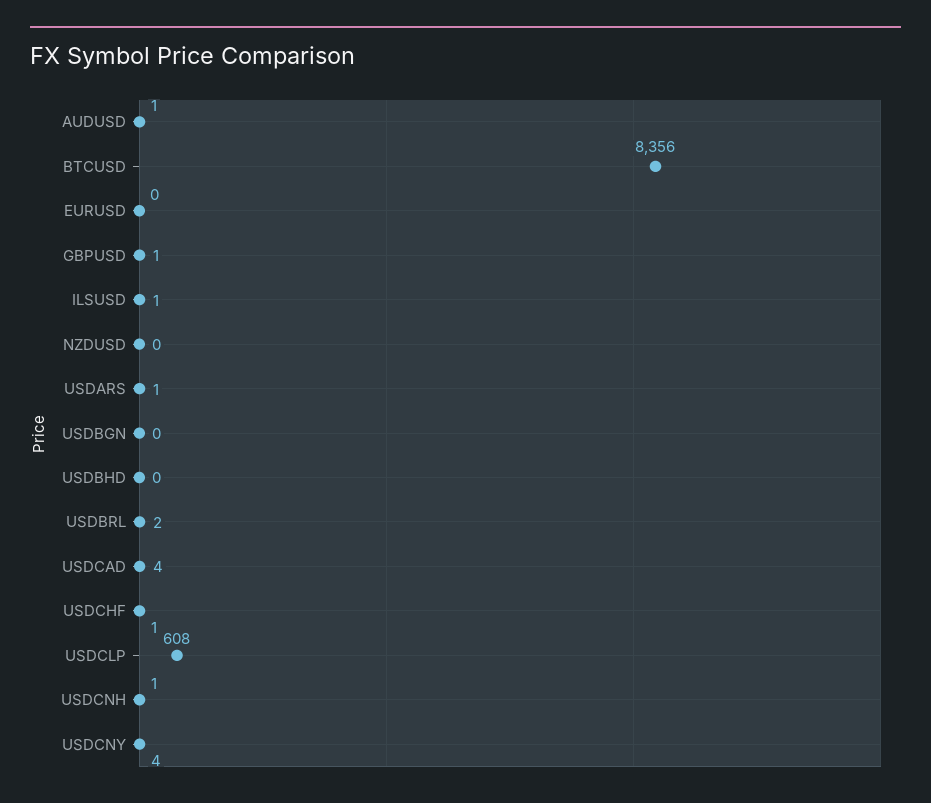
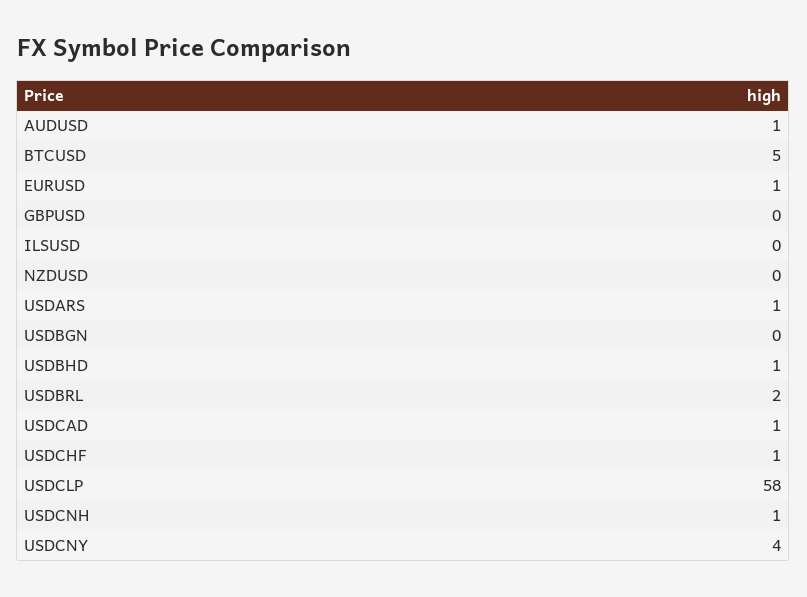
BTCUSD: 8356 -> 5
EURUSD: 0 -> 1
GBPUSD: 1 -> 0
ILSUSD: 1 -> 0
USDBHD: 0 -> 1
USDCAD: 4 -> 1
USDCLP: 608 -> 58

